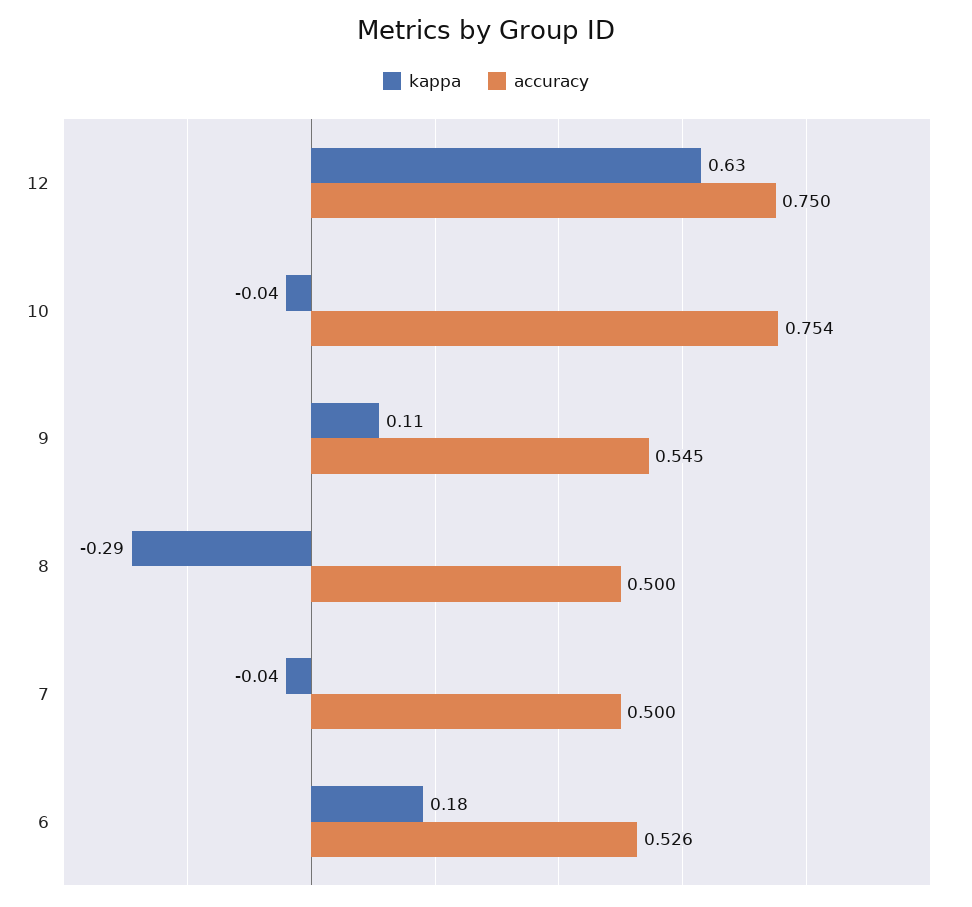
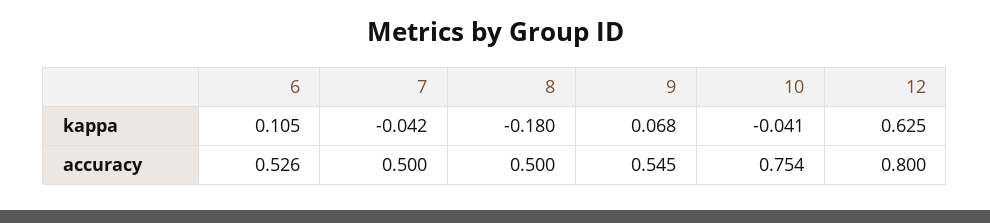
accuracy, 12: 0.75 -> 0.8
kappa, 9: 0.11 -> 0.068
kappa, 8: -0.29 -> -0.18
kappa, 6: 0.18 -> 0.105

